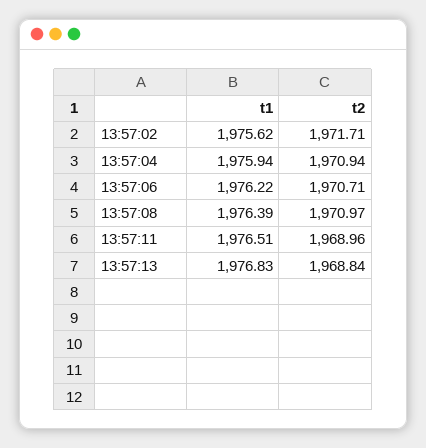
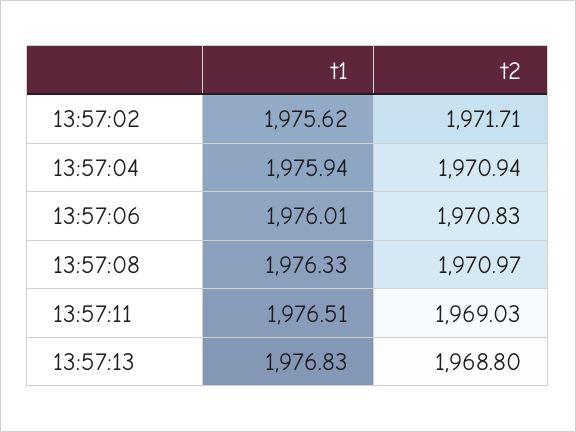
t1, 13:57:06: 1976.22 -> 1976.01
t2, 13:57:06: 1970.71 -> 1970.83
t1, 13:57:08: 1976.39 -> 1976.33
t2, 13:57:11: 1968.96 -> 1969.03
t2, 13:57:13: 1968.84 -> 1968.8

